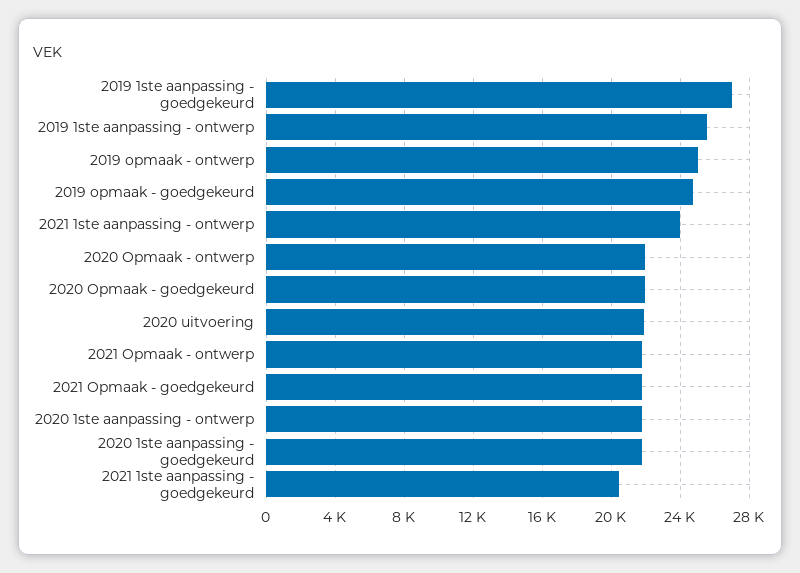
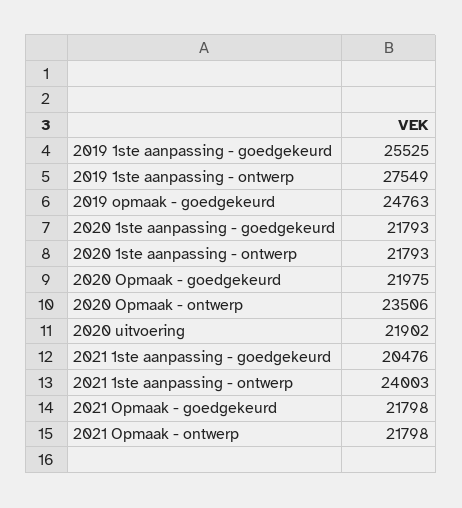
2019 1ste aanpassing - goedgekeurd: 27000 -> 25525
2019 1ste aanpassing - ontwerp: 25500 -> 27549
2019 opmaak - ontwerp: 25000 -> none
2020 Opmaak - ontwerp: 22000 -> 23506

